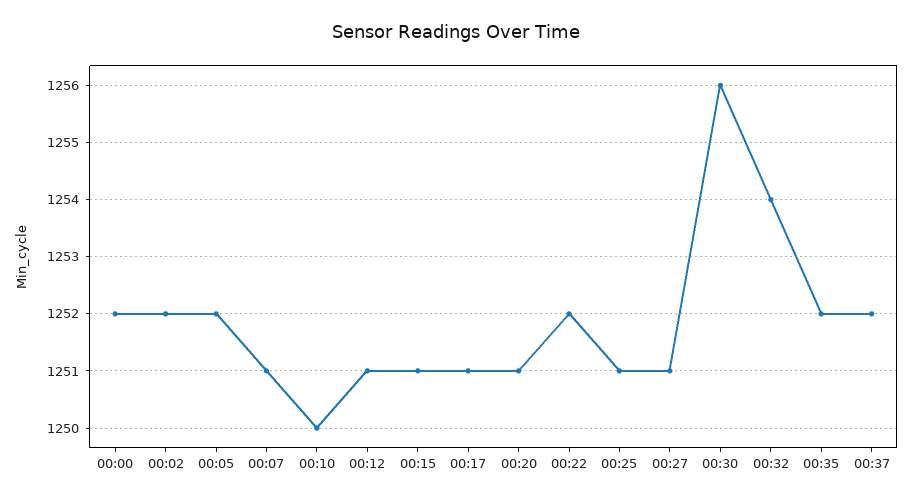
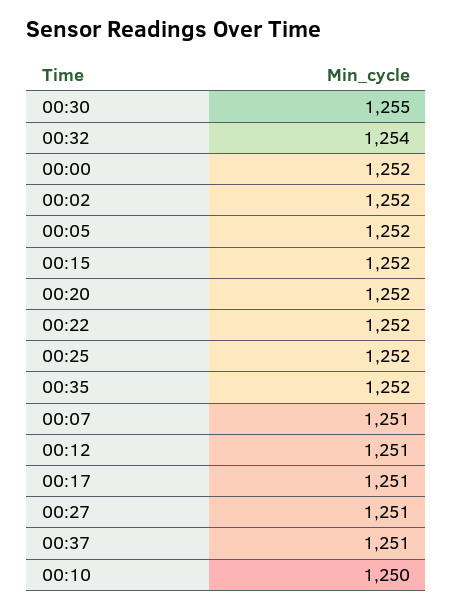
00:15: 1251 -> 1252
00:20: 1251 -> 1252
00:25: 1251 -> 1252
00:30: 1256 -> 1255
00:37: 1252 -> 1251

